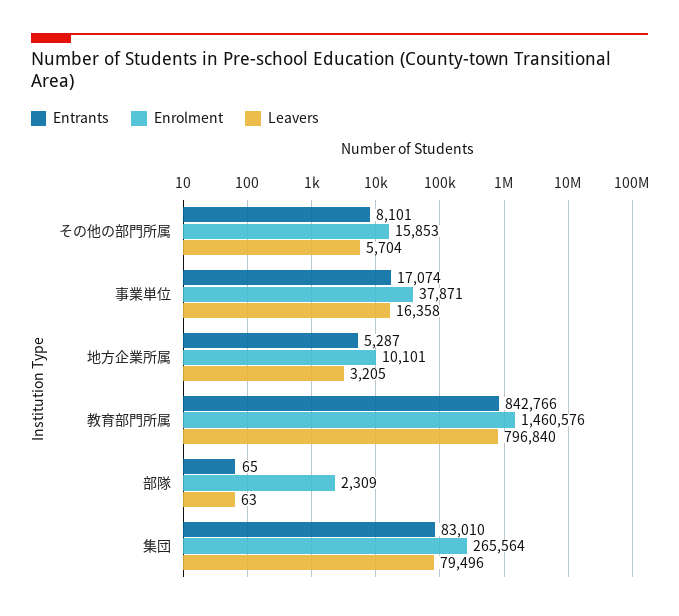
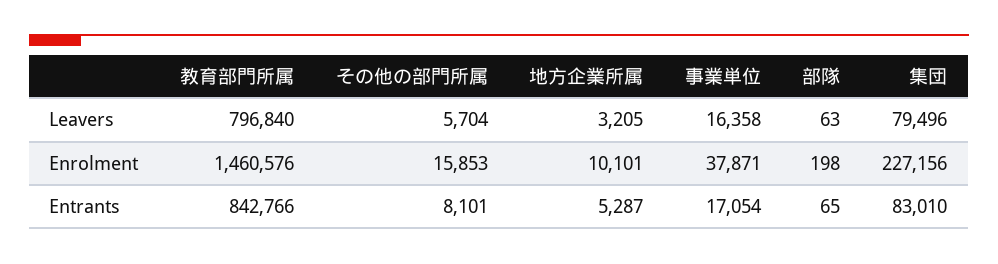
Entrants, 事業単位: 17074 -> 17054
Enrolment, 部隊: 2309 -> 198
Enrolment, 集団: 265564 -> 227156

